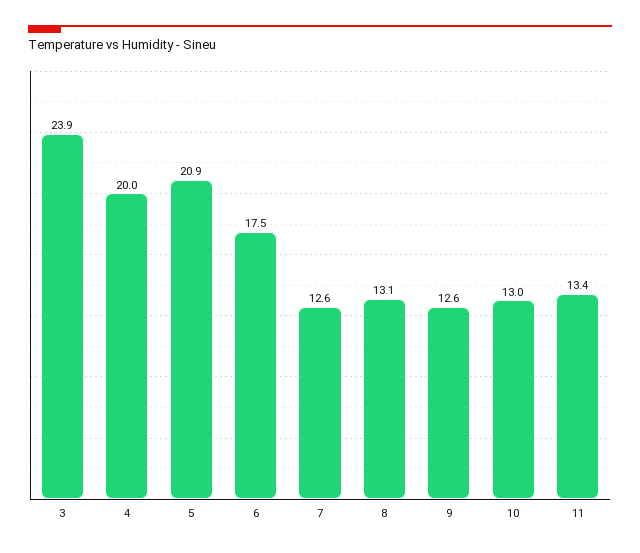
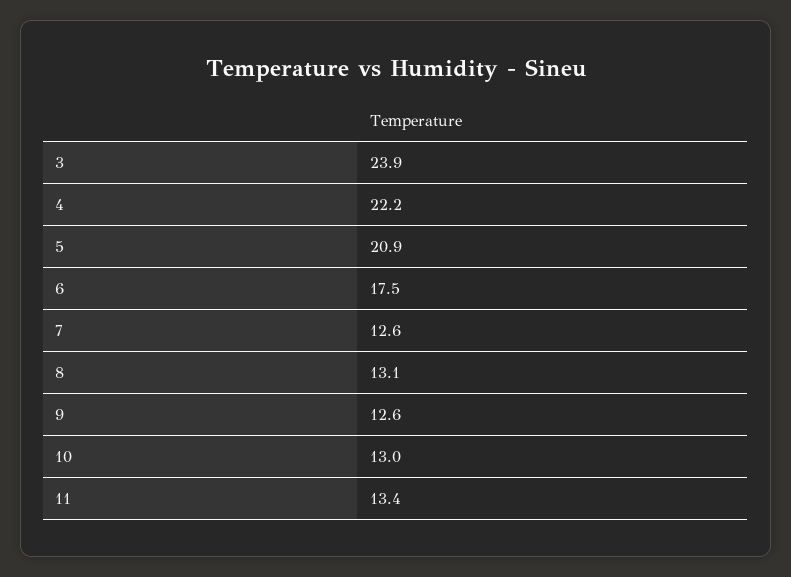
4: 20 -> 22.2

